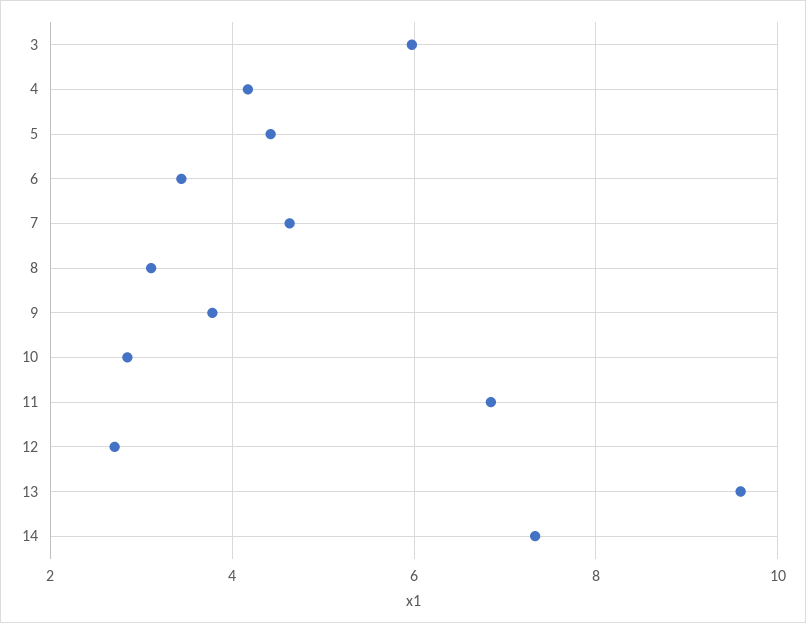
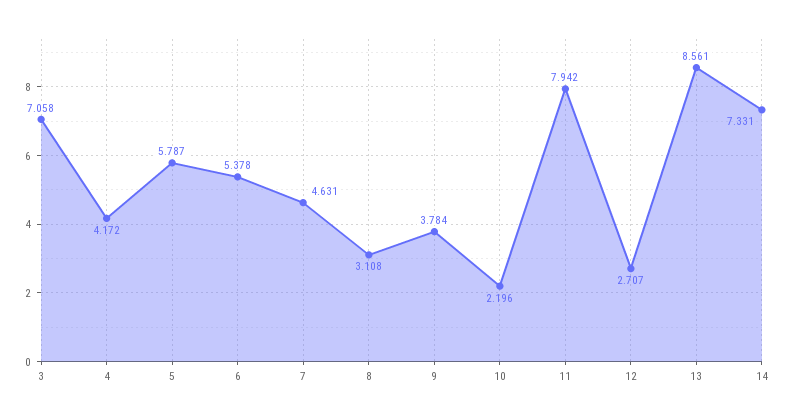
3: 6 -> 7.058
5: 4.4 -> 5.787
6: 3.4 -> 5.378
10: 2.8 -> 2.196
11: 6.8 -> 7.942
13: 9.6 -> 8.561

